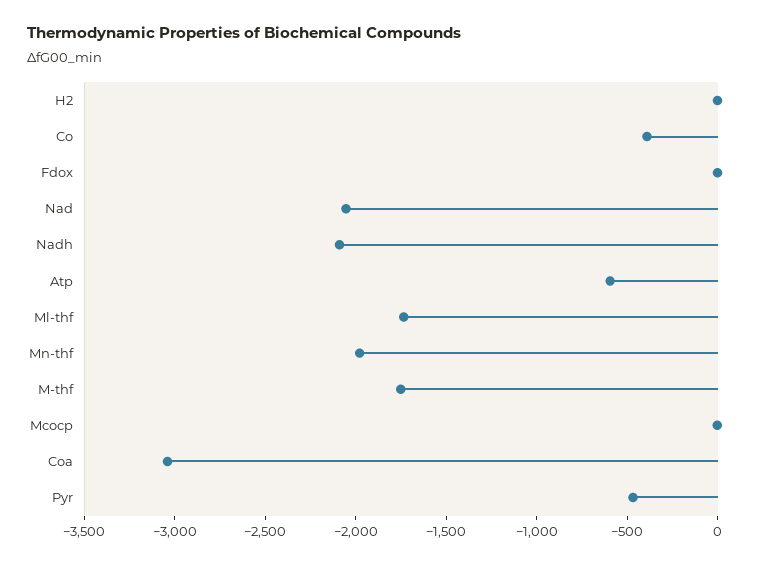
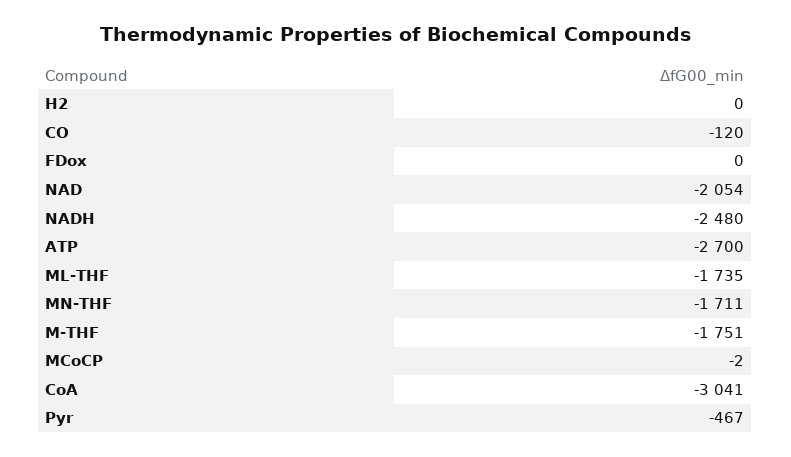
Co: -400 -> -120
Nadh: -2100 -> -2480
Atp: -600 -> -2700
Mn-thf: -2000 -> -1711

